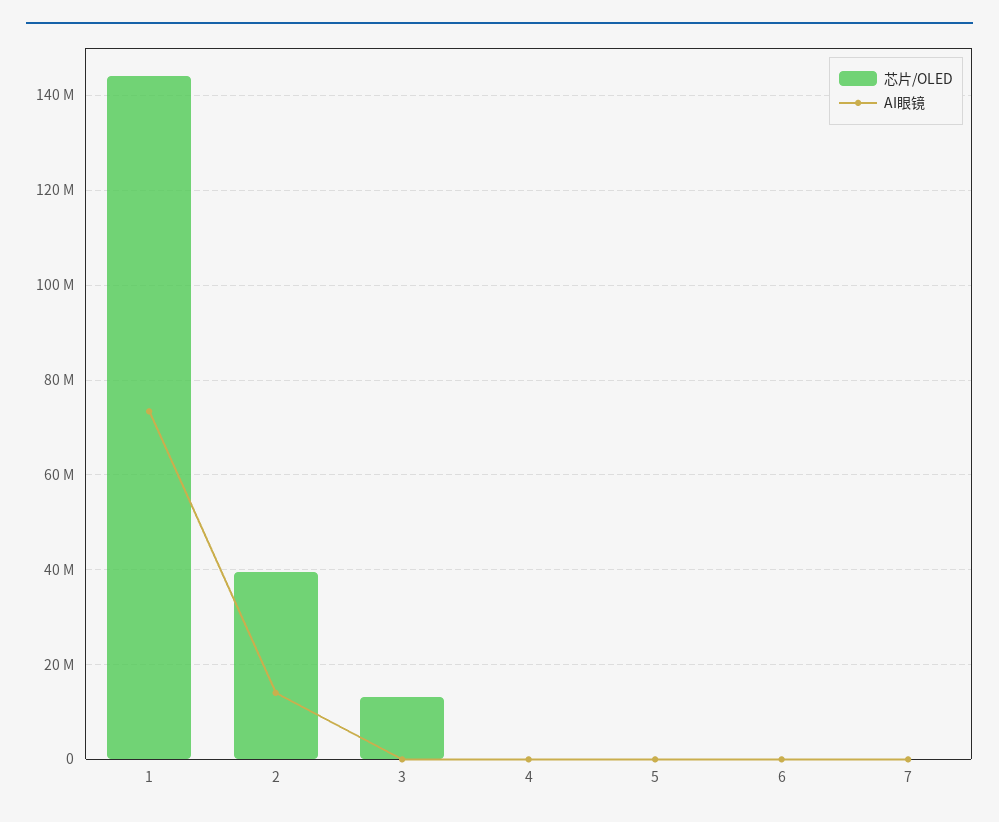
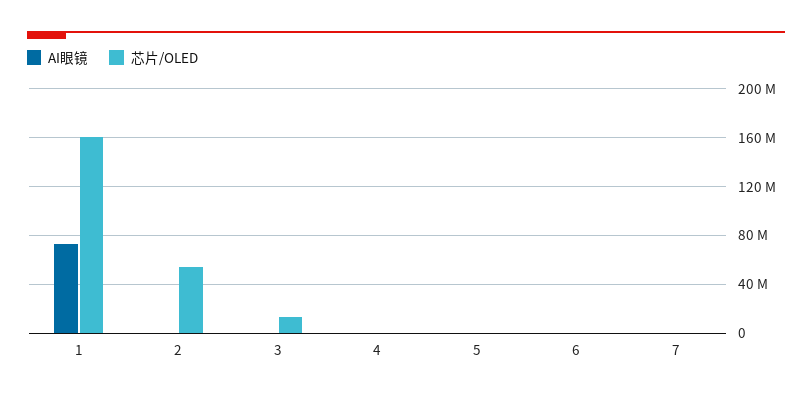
芯片/OLED, 1: 144000000 -> 160000000
芯片/OLED, 2: 40000000 -> 55000000
AI眼镜, 2: 14000000 -> 0

